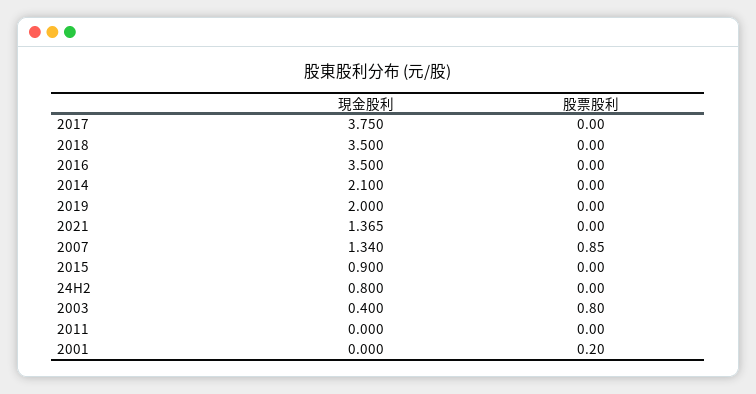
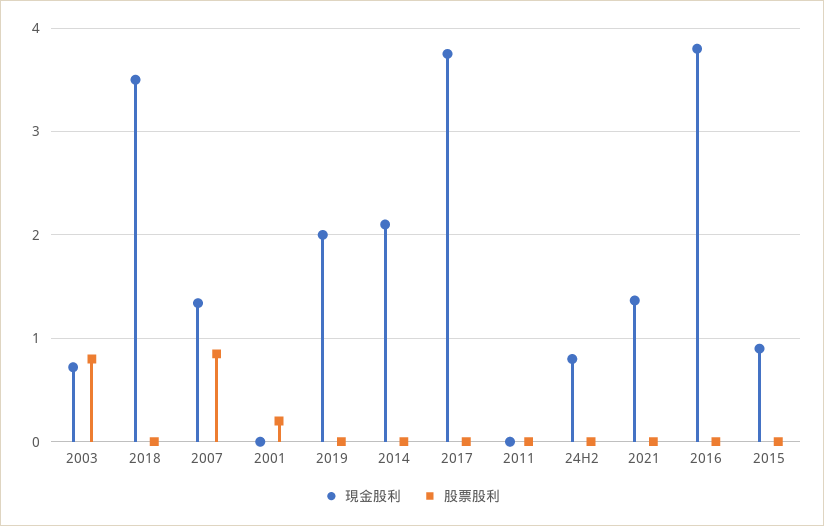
現金股利, 2016: 3.5 -> 3.8
現金股利, 2003: 0.4 -> 0.7

